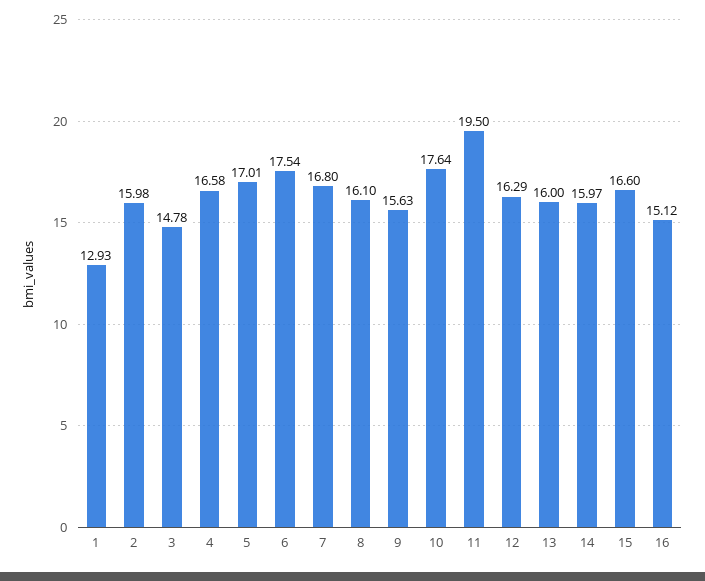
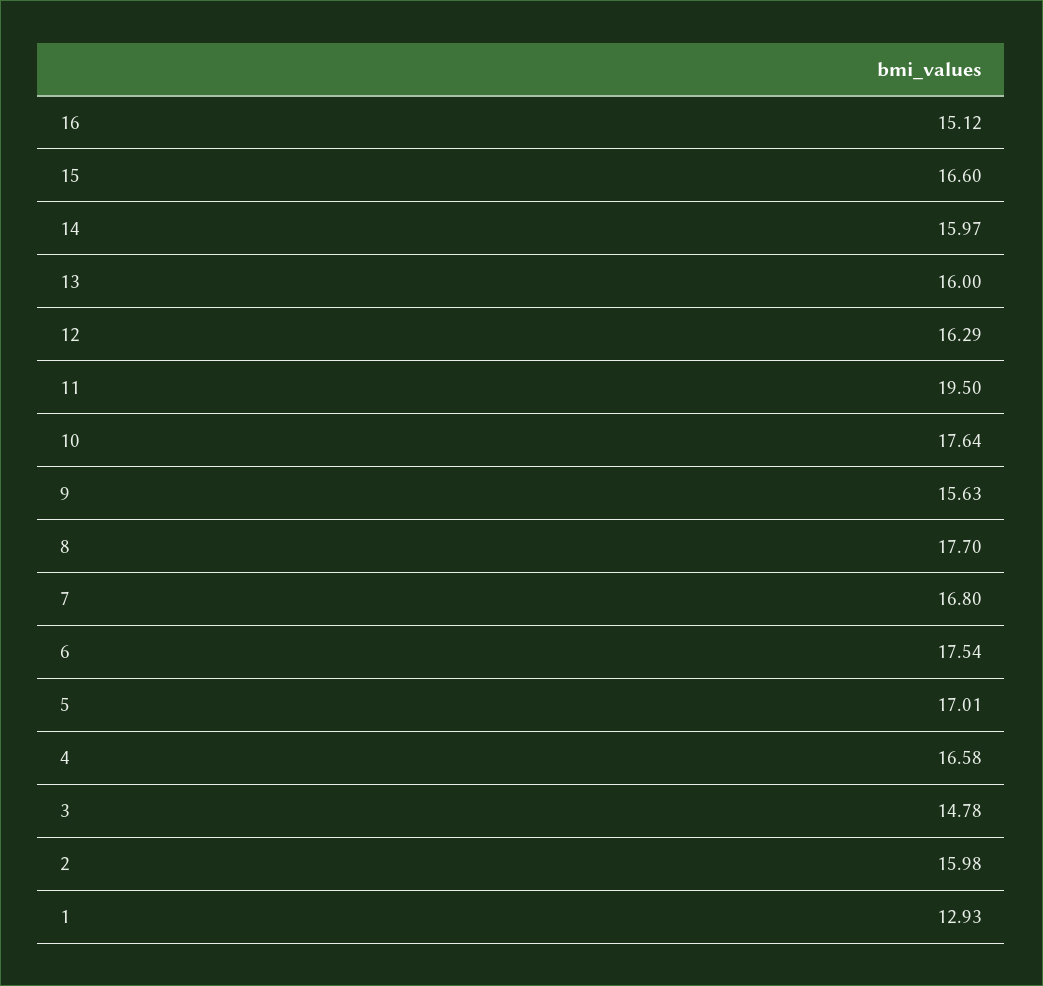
8: 16.1 -> 17.7

